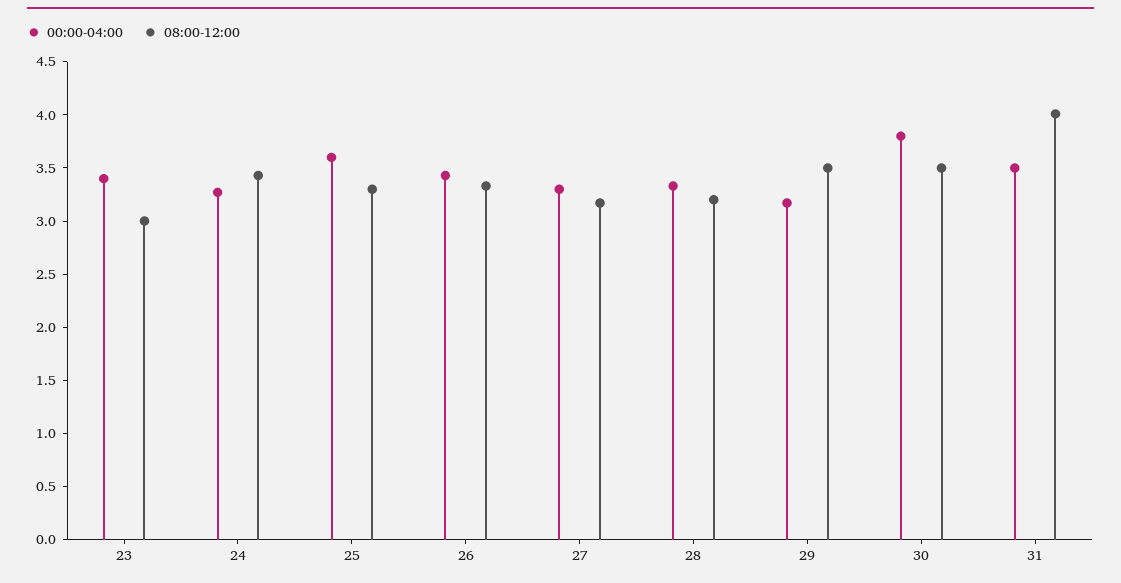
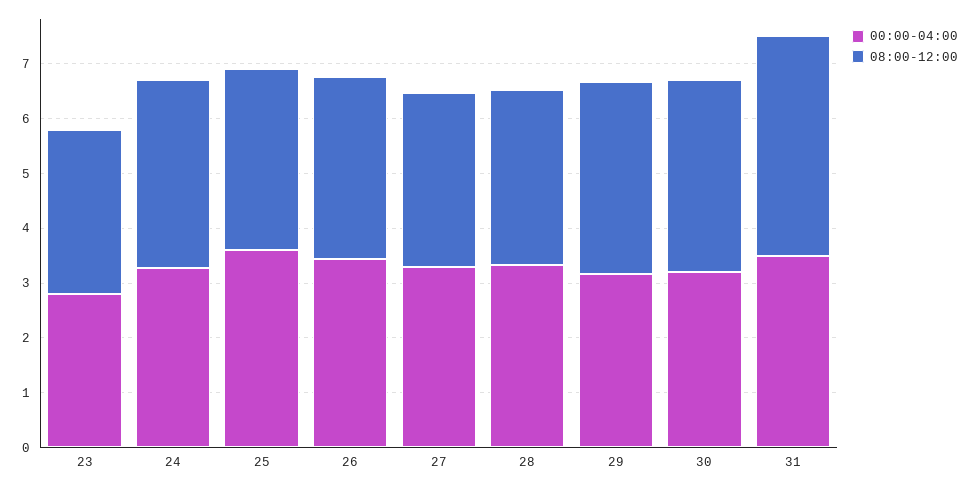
00:00-04:00, 23: 3.4 -> 2.8
00:00-04:00, 30: 3.8 -> 3.2

